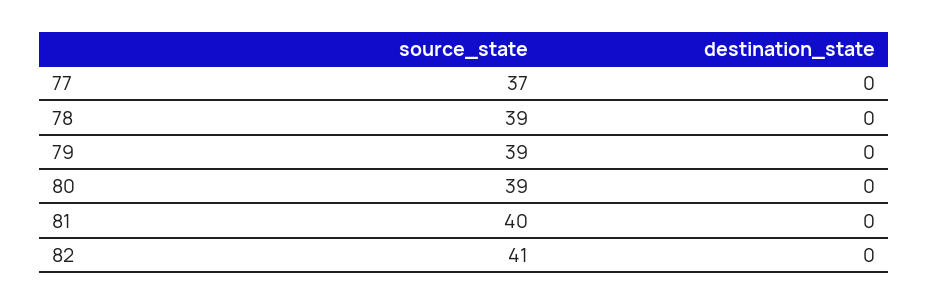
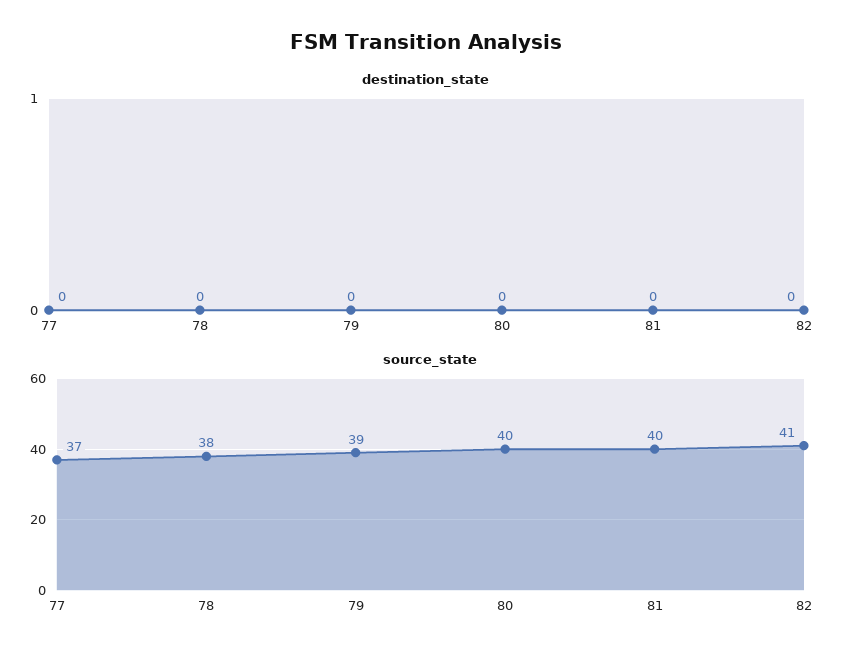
source_state, 78: 39 -> 38
source_state, 80: 39 -> 40

